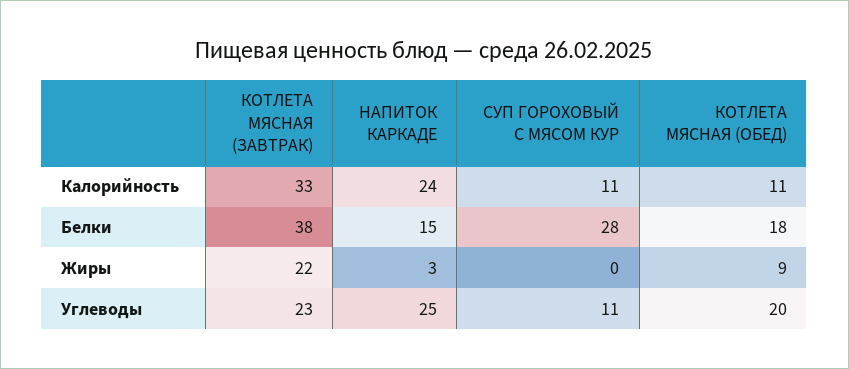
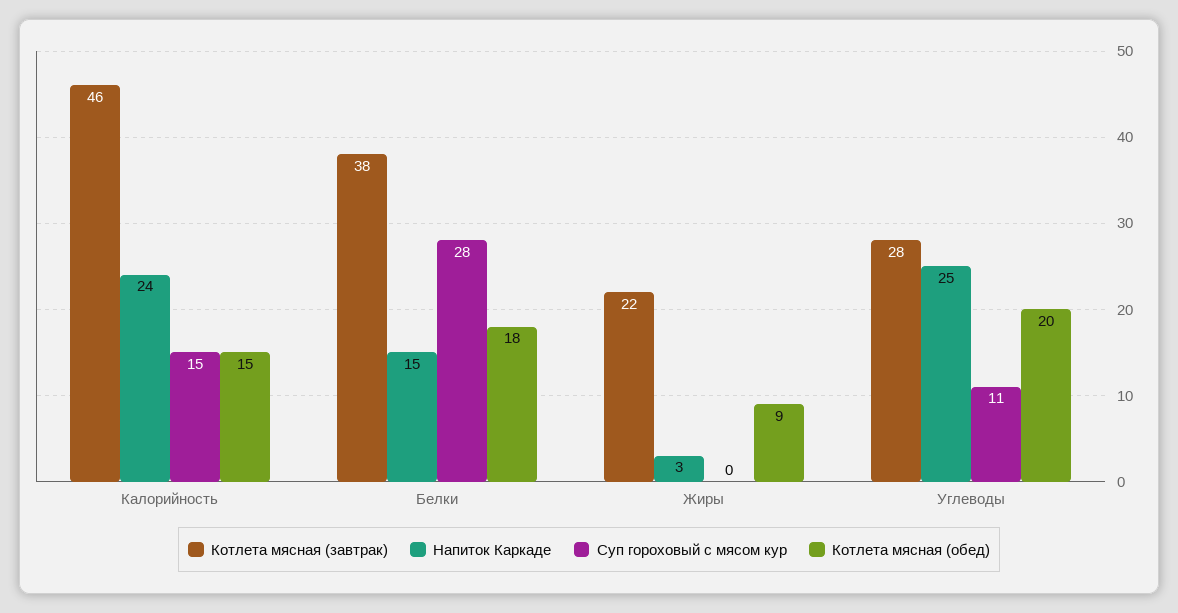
КОТЛЕТА МЯСНАЯ (ЗАВТРАК), Калорийность: 33 -> 46
СУП ГОРОХОВЫЙ С МЯСОМ КУР, Калорийность: 11 -> 15
КОТЛЕТА МЯСНАЯ (ОБЕД), Калорийность: 11 -> 15
КОТЛЕТА МЯСНАЯ (ЗАВТРАК), Углеводы: 23 -> 28

